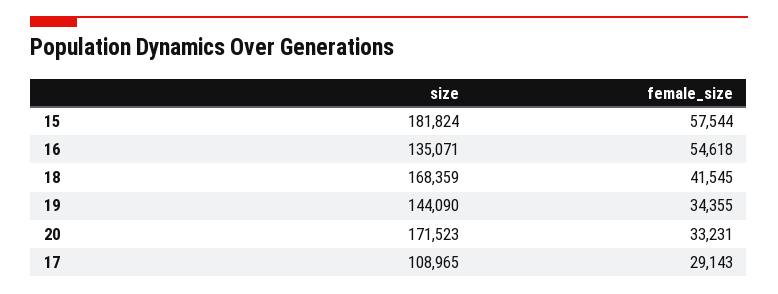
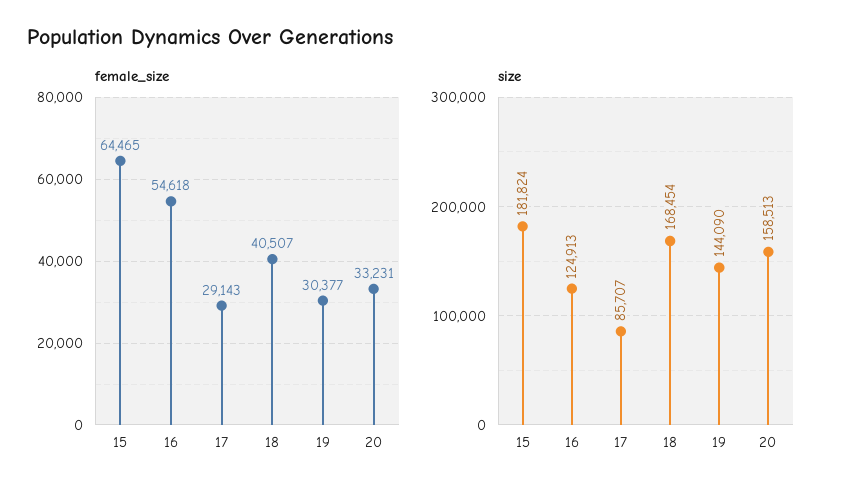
female_size, 15: 57544 -> 64465
size, 16: 135071 -> 124913
size, 18: 168359 -> 168454
female_size, 18: 41545 -> 40507
female_size, 19: 34355 -> 30377
size, 20: 171523 -> 158513
size, 17: 108965 -> 85707

